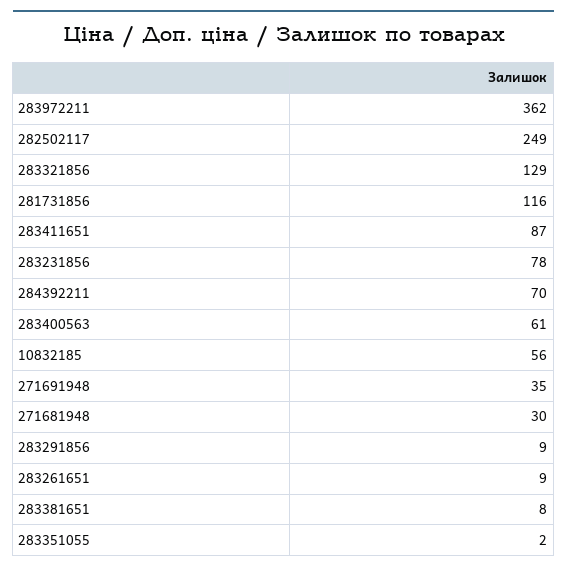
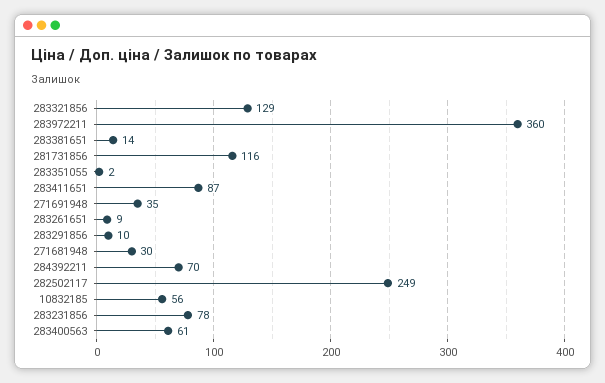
283972211: 362 -> 360
283291856: 9 -> 10
283381651: 8 -> 14

